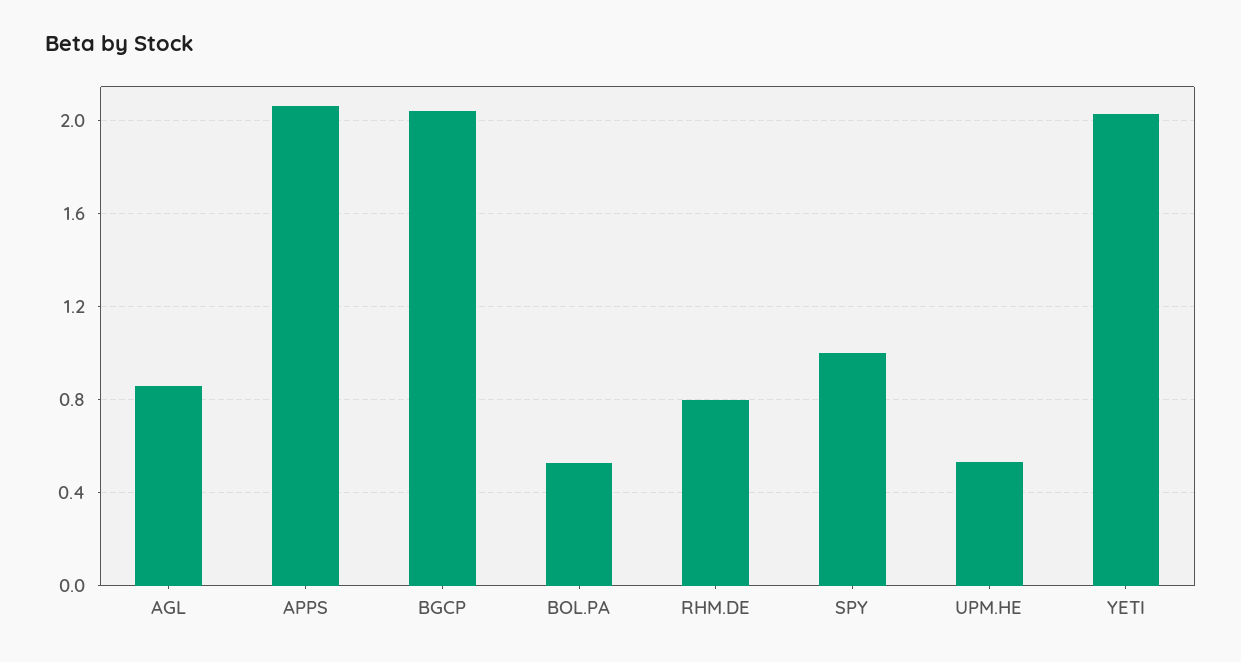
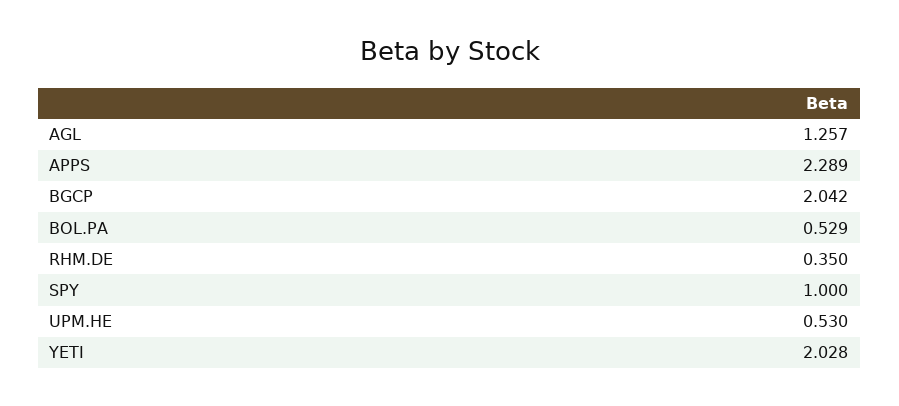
AGL: 0.85 -> 1.257
APPS: 2.05 -> 2.289
RHM.DE: 0.8 -> 0.35

